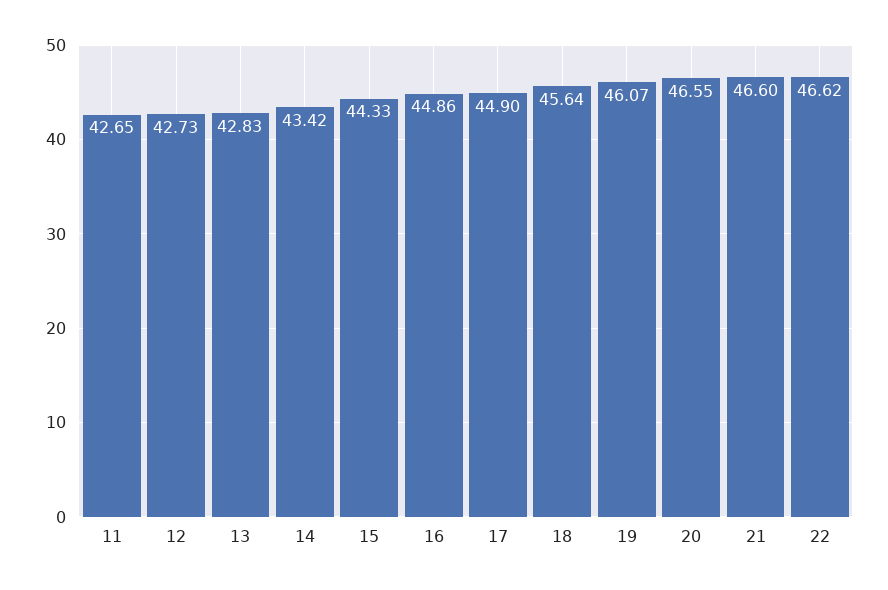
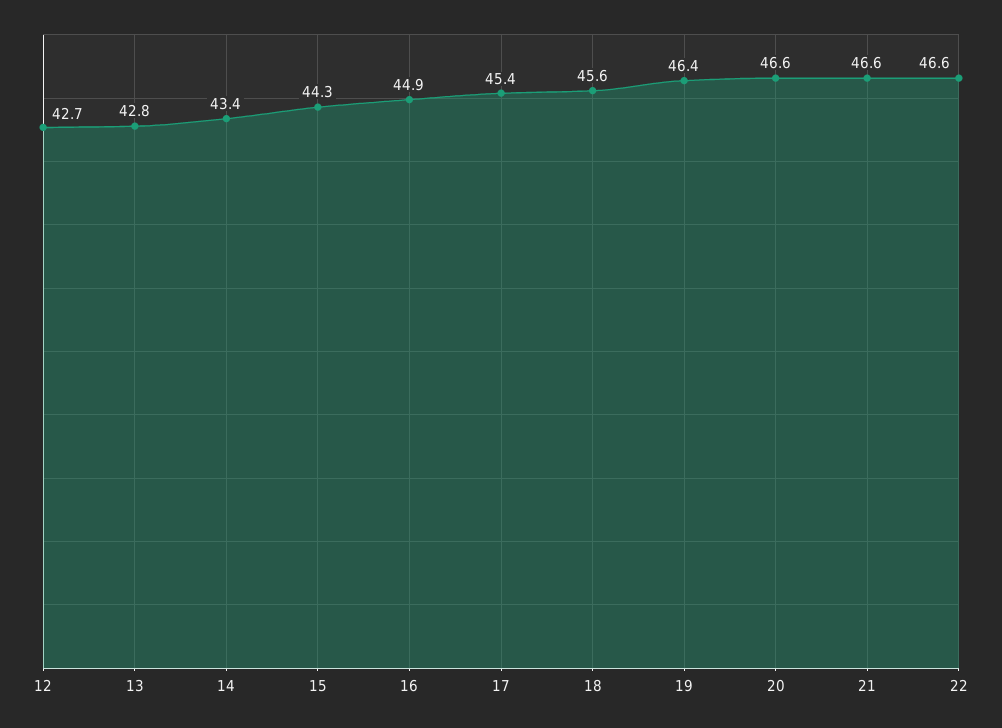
11: 42.65 -> none
17: 44.9 -> 45.4
19: 46.07 -> 46.4

